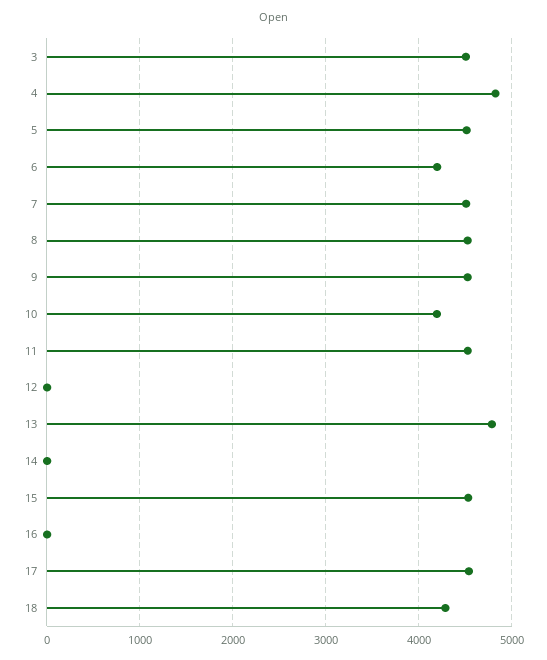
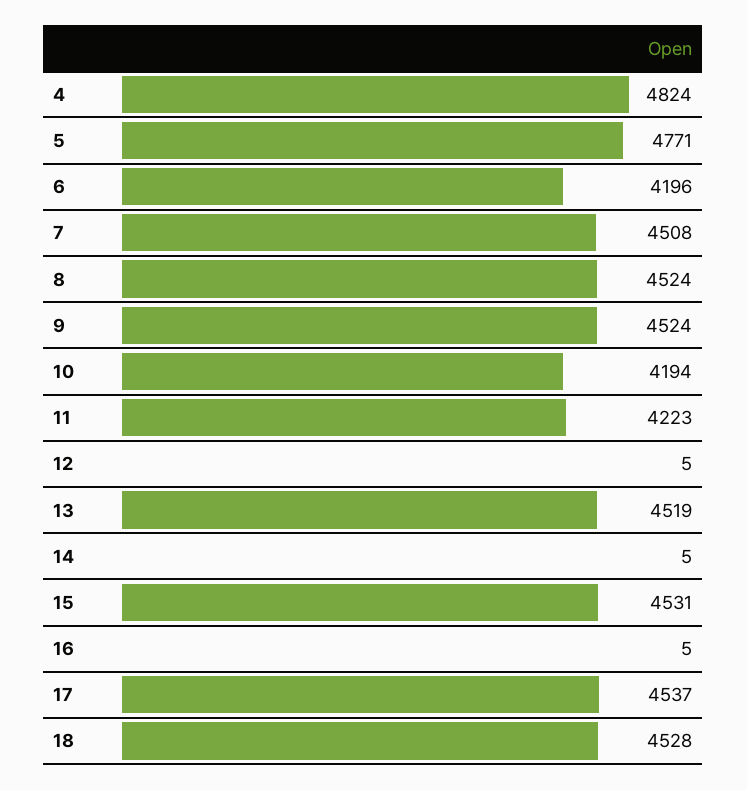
3: 4500 -> none
5: 4500 -> 4771
11: 4500 -> 4223
13: 4800 -> 4519
18: 4300 -> 4528

